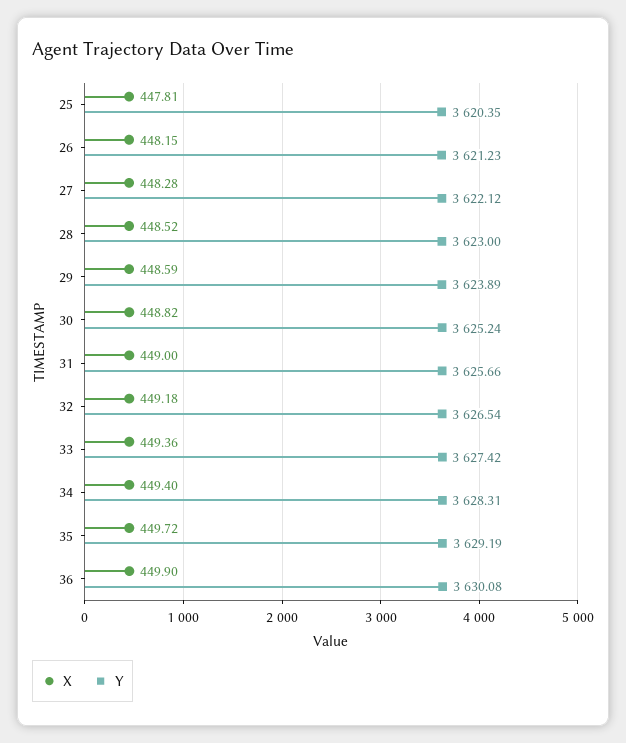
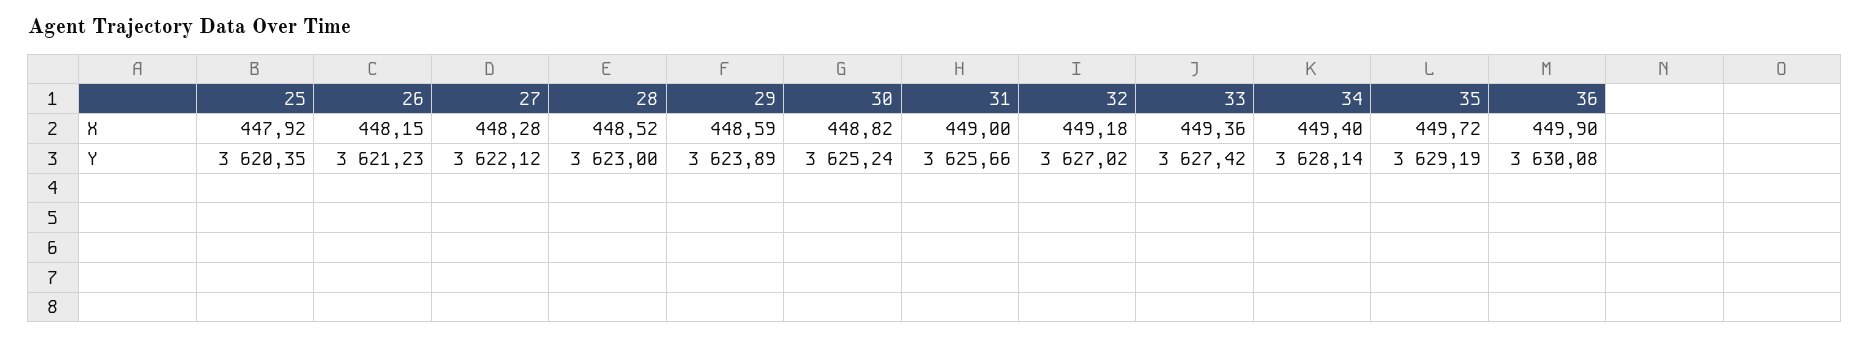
X, 25: 447.81 -> 447.92
Y, 32: 3626.54 -> 3627.02
Y, 34: 3628.31 -> 3628.14

